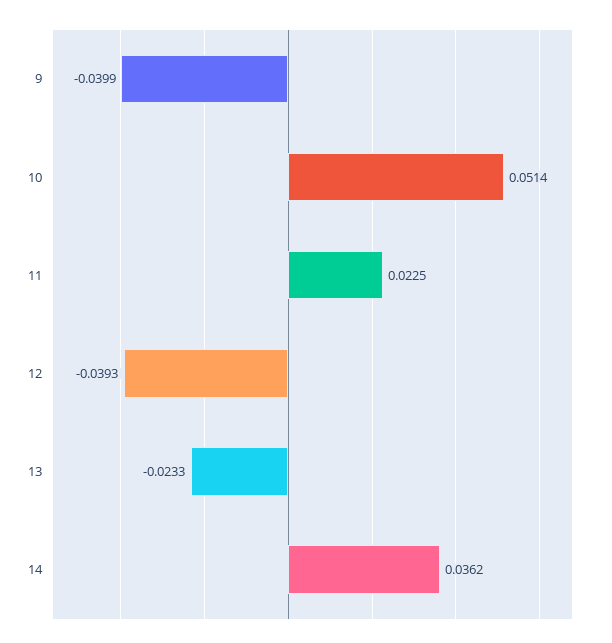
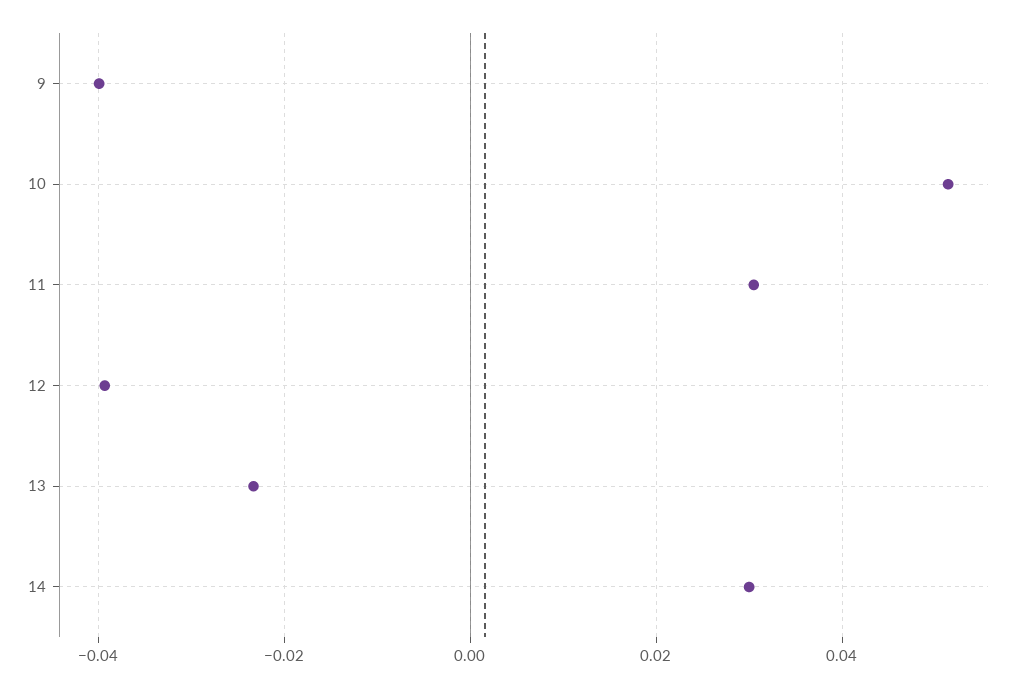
11: 0.0225 -> 0.03
14: 0.0362 -> 0.03

